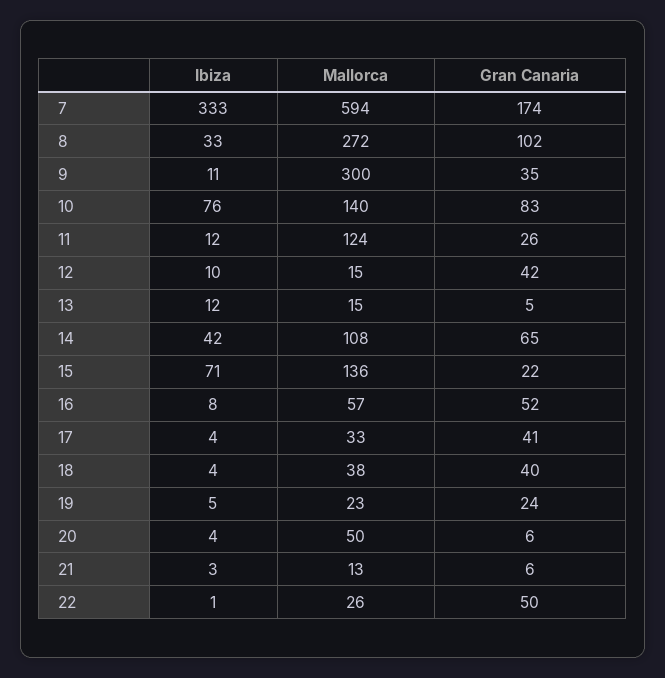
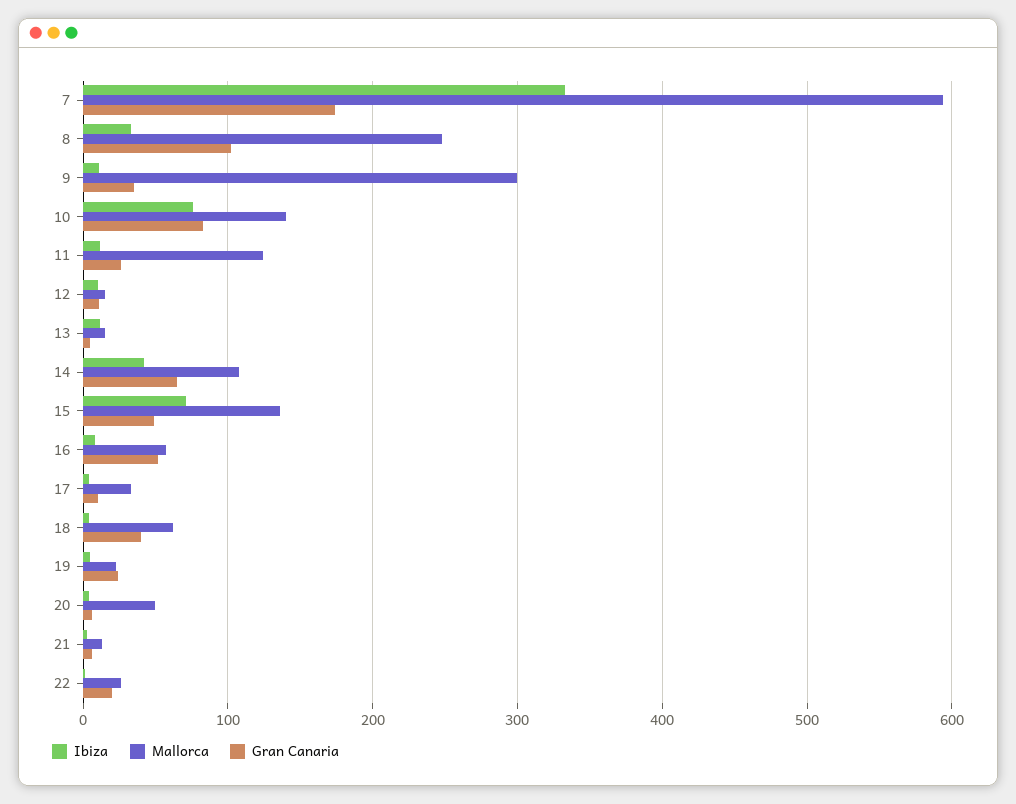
Mallorca, 8: 272 -> 250
Gran Canaria, 12: 42 -> 10
Gran Canaria, 15: 22 -> 50
Gran Canaria, 17: 41 -> 10
Mallorca, 18: 38 -> 60
Gran Canaria, 22: 50 -> 20

